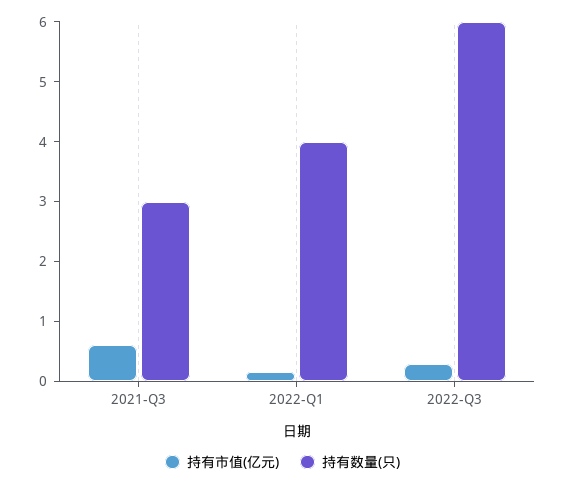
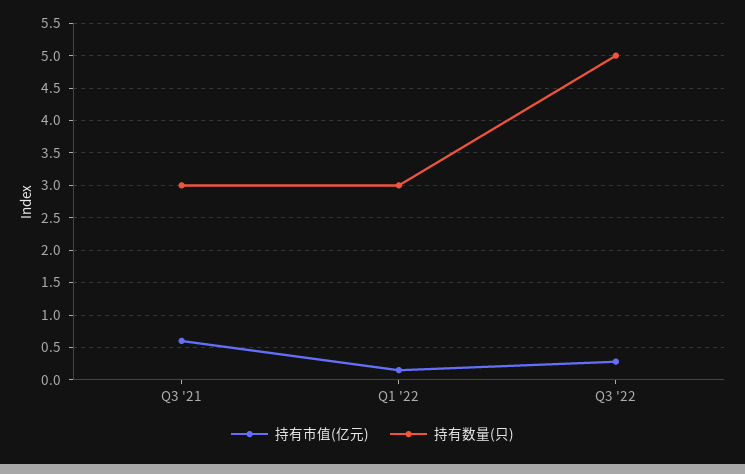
持有数量(只), 2022-Q1: 4 -> 3
持有数量(只), 2022-Q3: 6 -> 5

